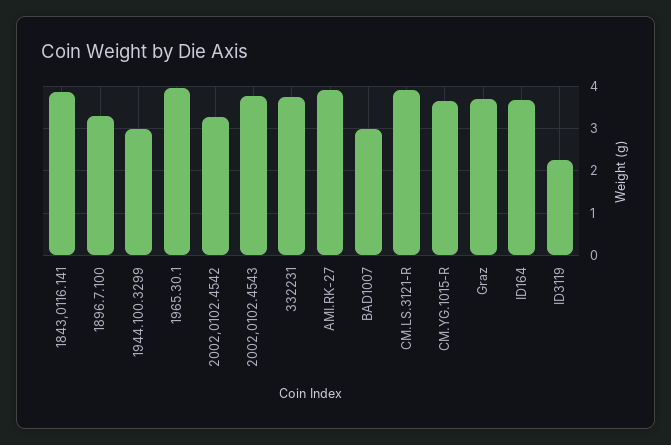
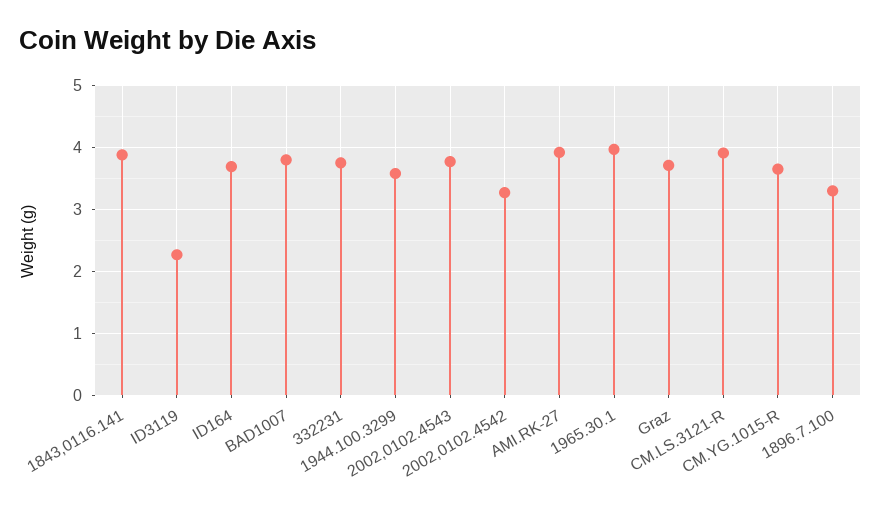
1944.100.3299: 3 -> 3.6
BAD1007: 3 -> 3.8

